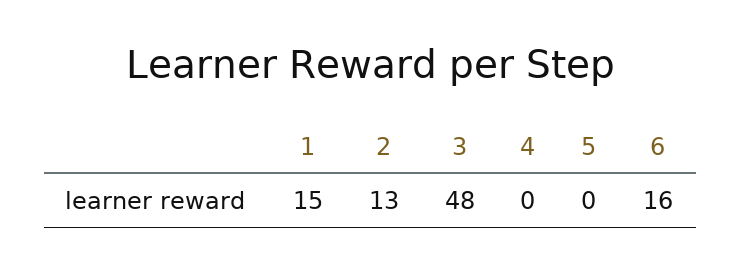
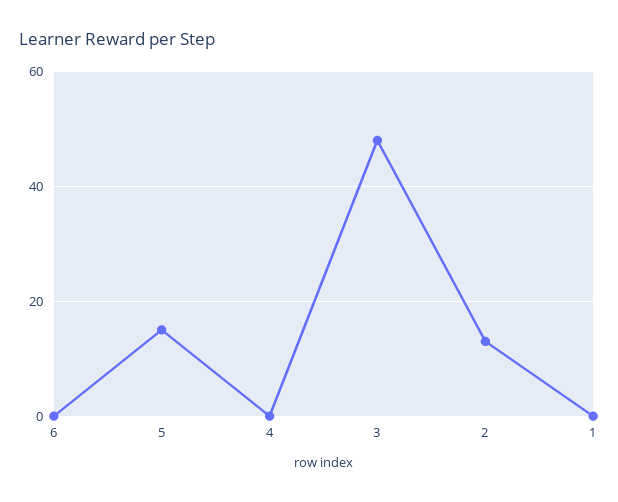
1: 15 -> 0
5: 0 -> 15
6: 16 -> 0

